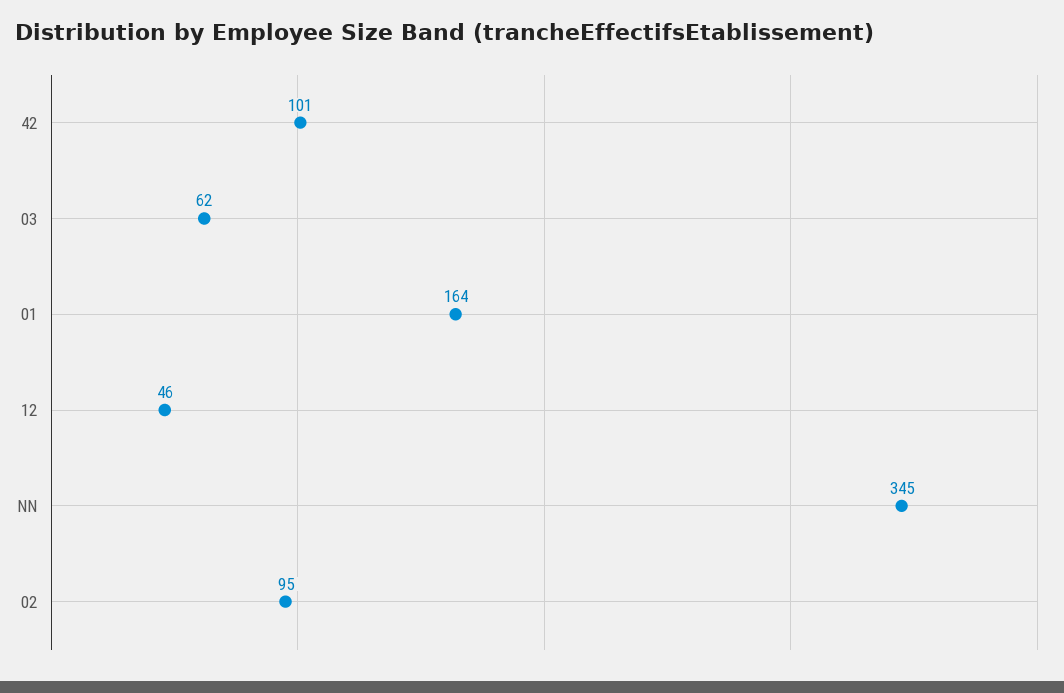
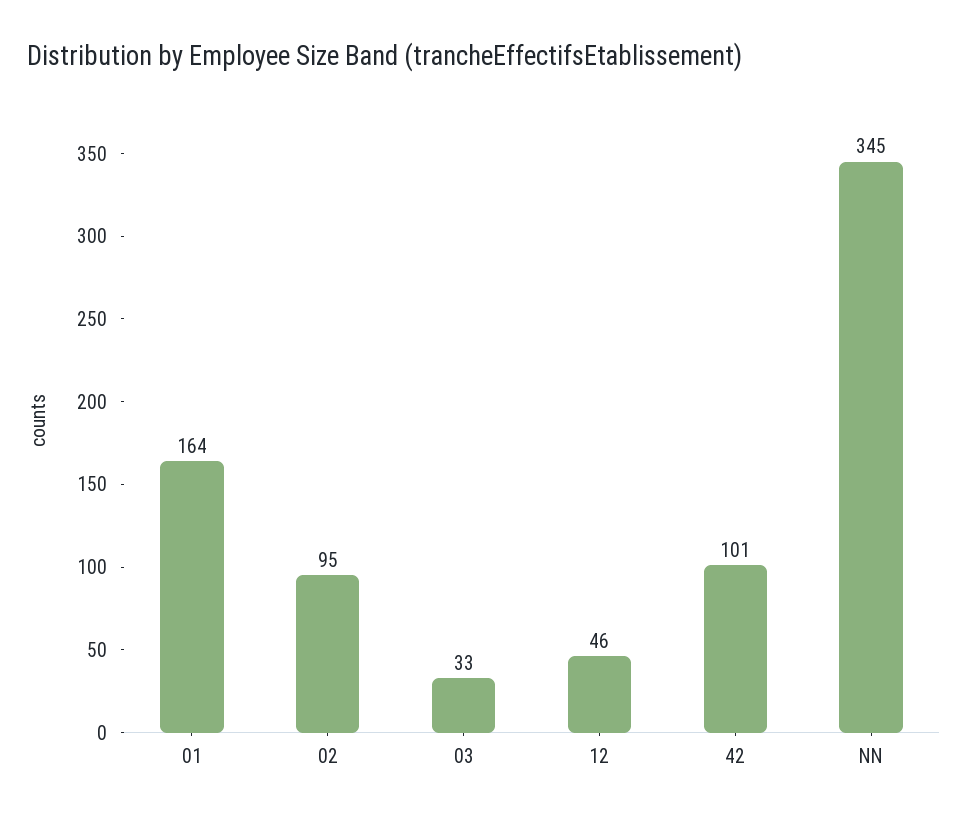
03: 62 -> 33

